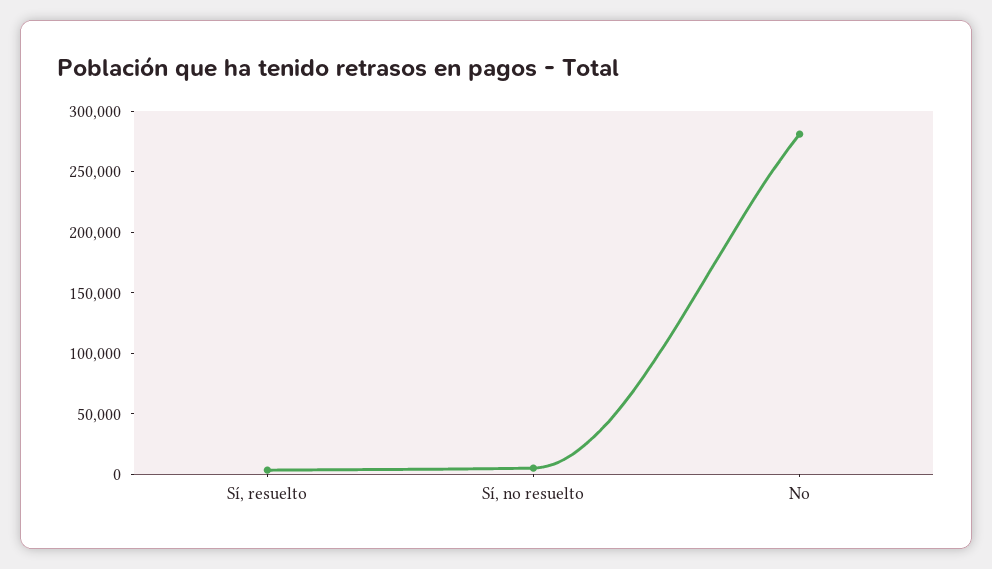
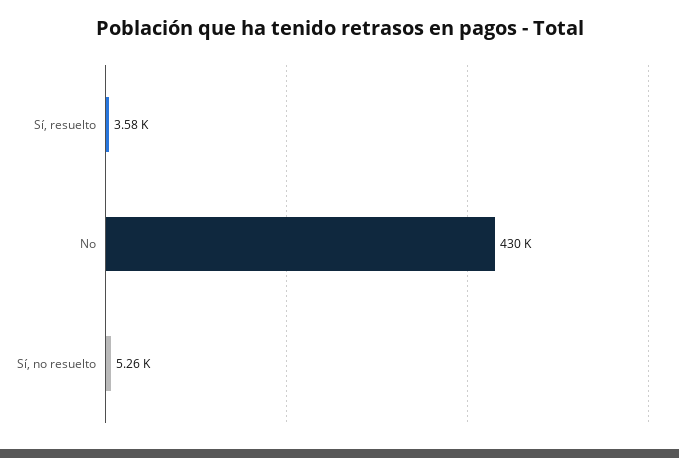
No: 280000 -> 430000

